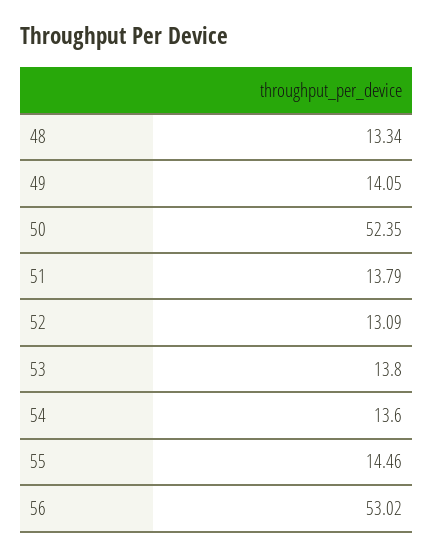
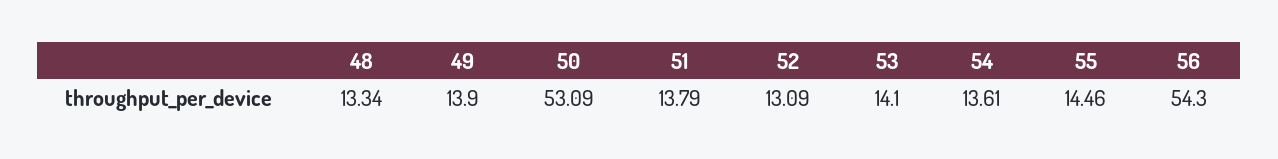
49: 14.05 -> 13.9
50: 52.35 -> 53.09
53: 13.8 -> 14.1
54: 13.6 -> 13.61
56: 53.02 -> 54.3

